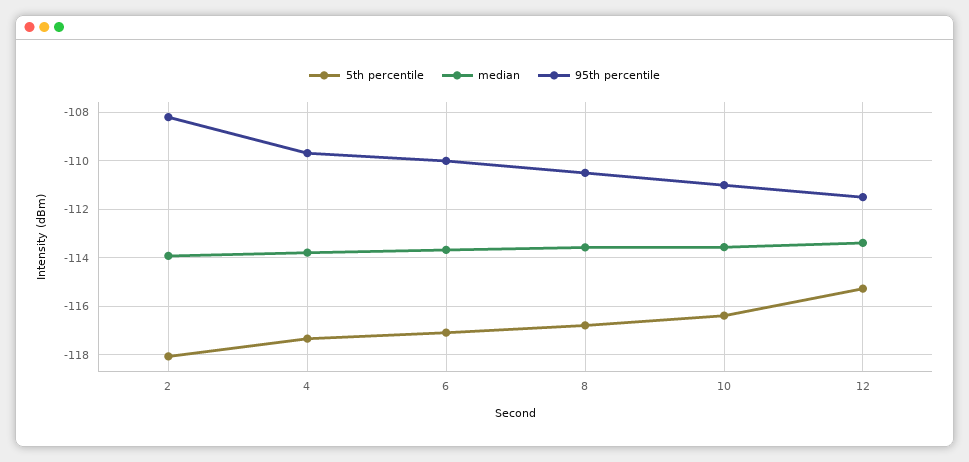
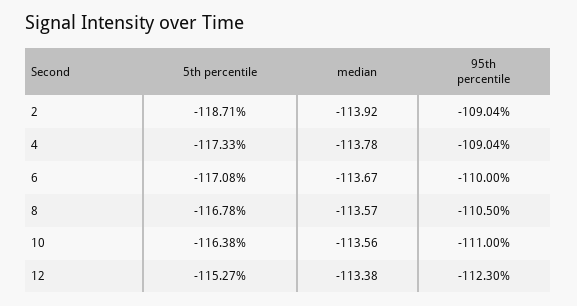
5th percentile, 2: -118 -> -118.71
95th percentile, 2: -108.25 -> -109.04
95th percentile, 4: -109.75 -> -109.04
95th percentile, 12: -111.5 -> -112.3

